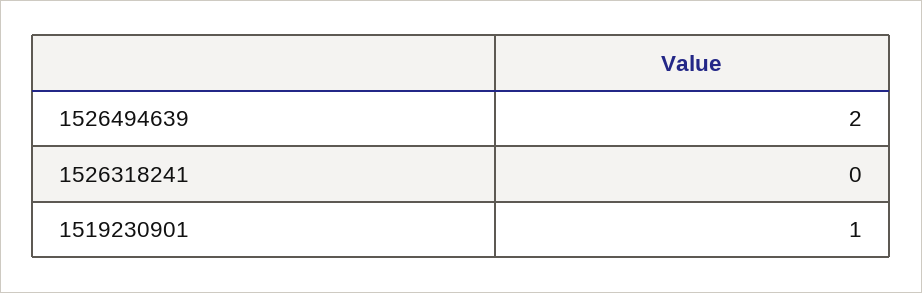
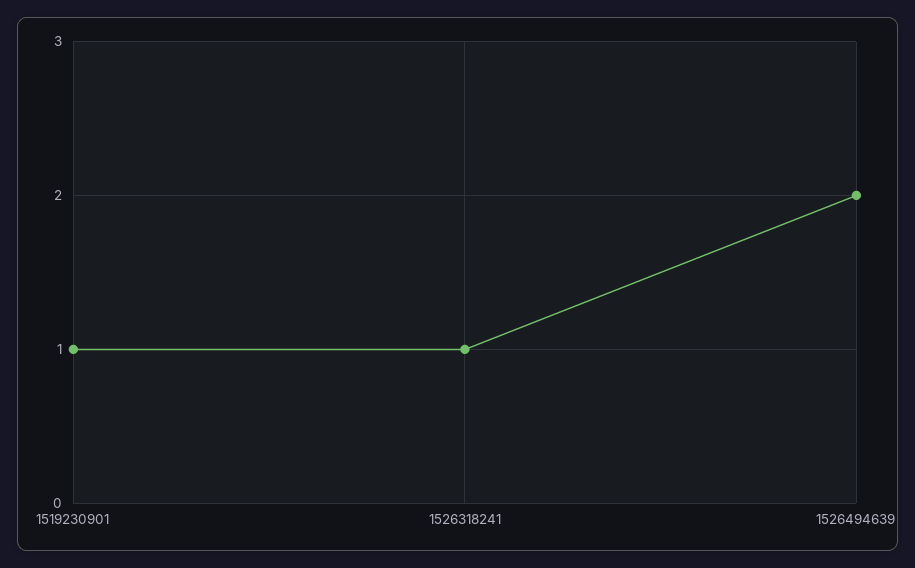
1526318241: 0 -> 1

